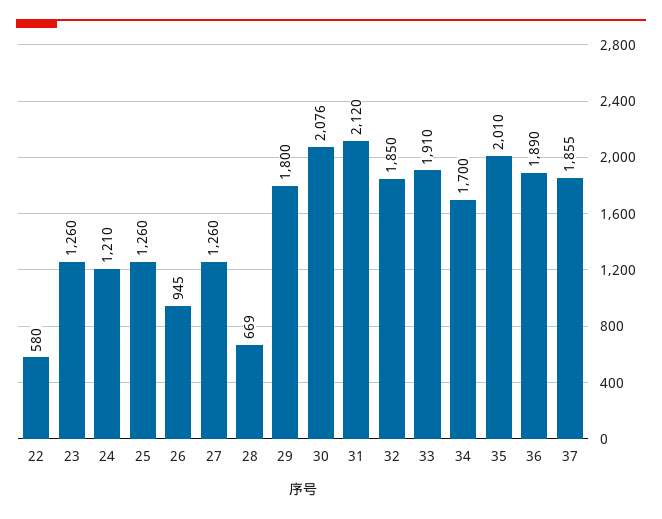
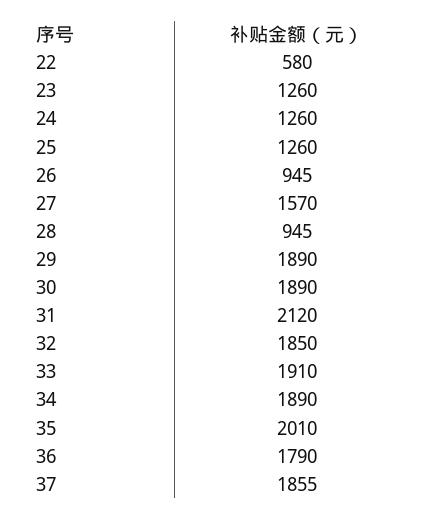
24: 1210 -> 1260
27: 1260 -> 1570
28: 669 -> 945
29: 1800 -> 1890
30: 2076 -> 1890
34: 1700 -> 1890
36: 1890 -> 1790

